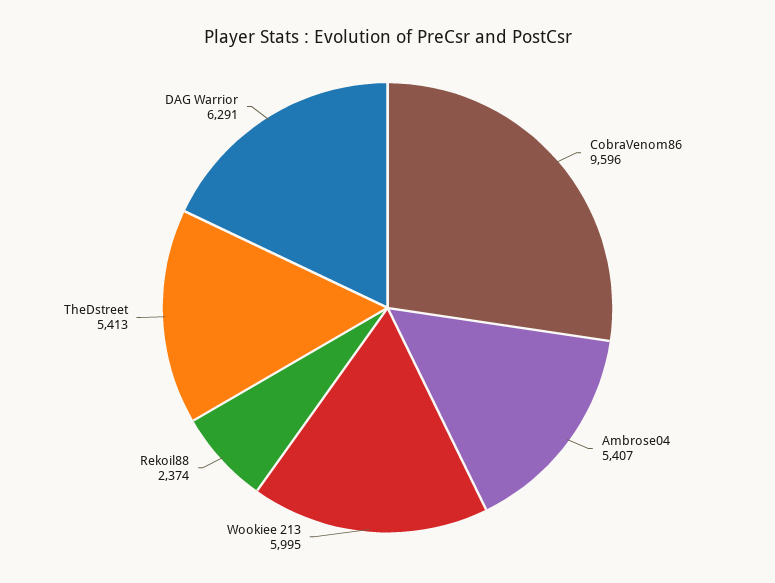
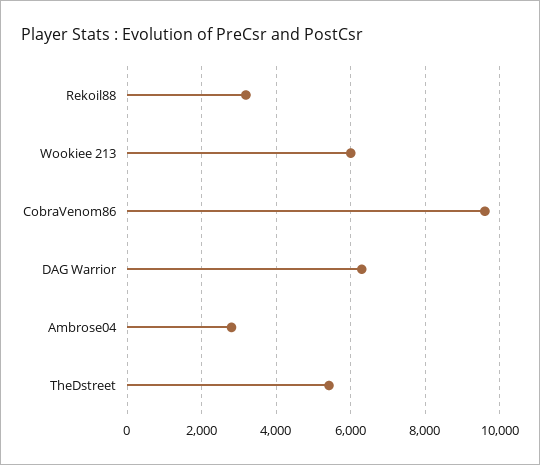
Ambrose04: 5407 -> 2800
Rekoil88: 2374 -> 3200

